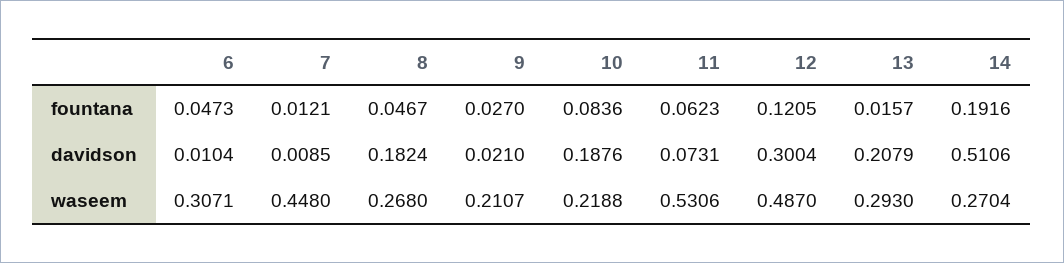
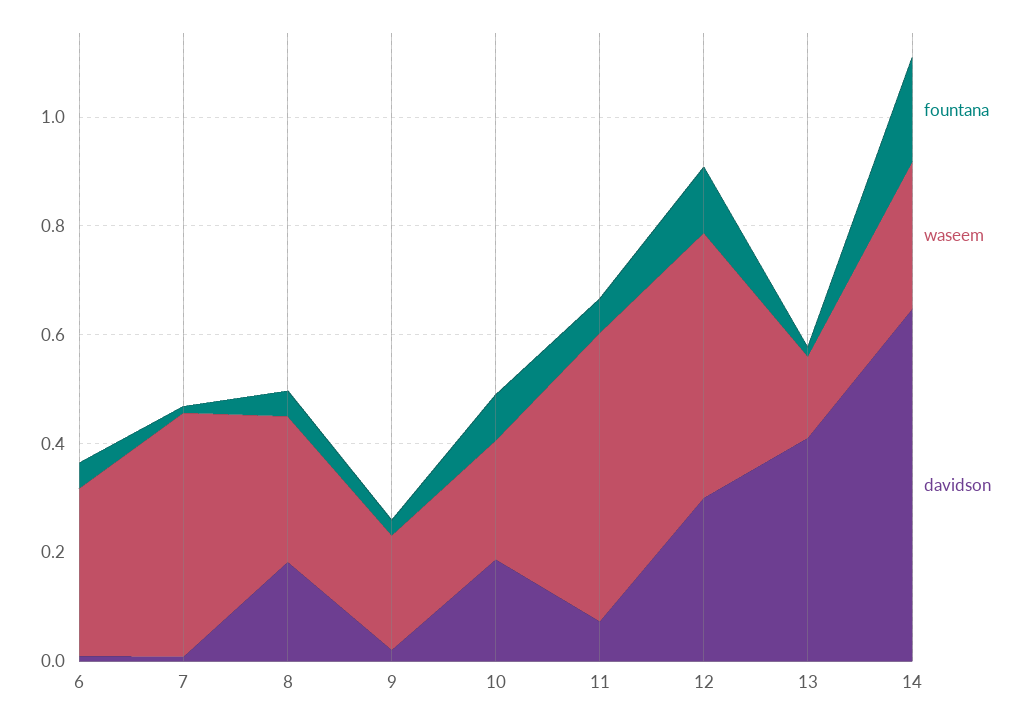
davidson, 13: 0.2079 -> 0.4
davidson, 14: 0.5106 -> 0.65
waseem, 13: 0.293 -> 0.15

